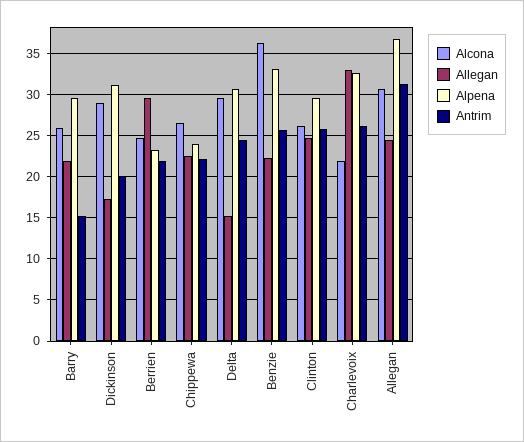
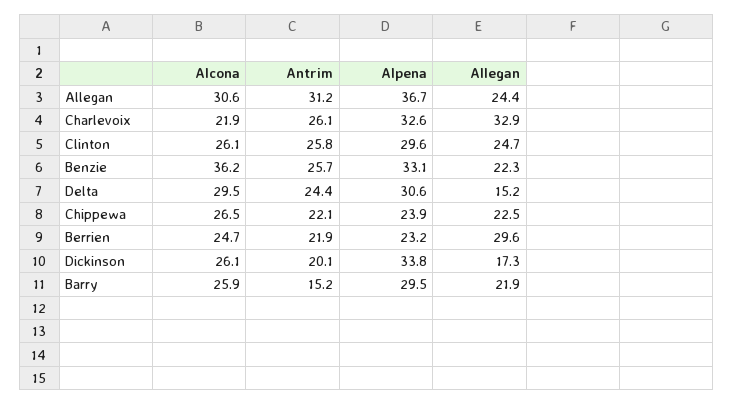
Alcona, Dickinson: 29 -> 26.1
Alpena, Dickinson: 31 -> 33.8

